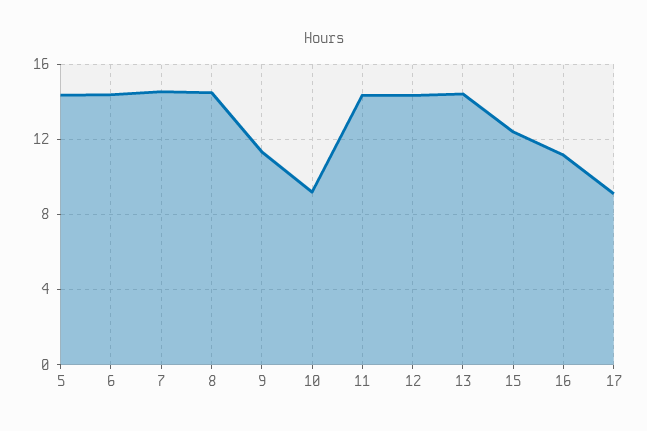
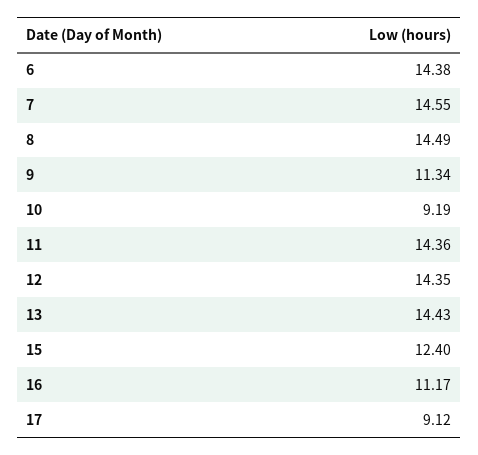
5: 14.5 -> none

